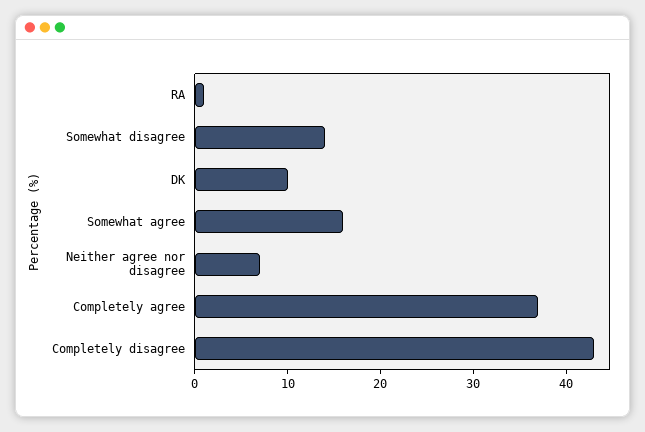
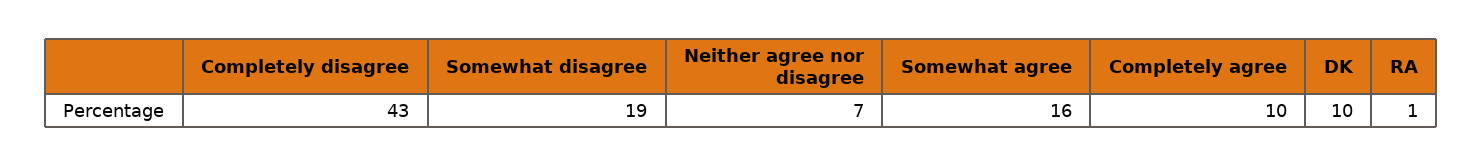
Somewhat disagree: 14 -> 19
Completely agree: 37 -> 10

